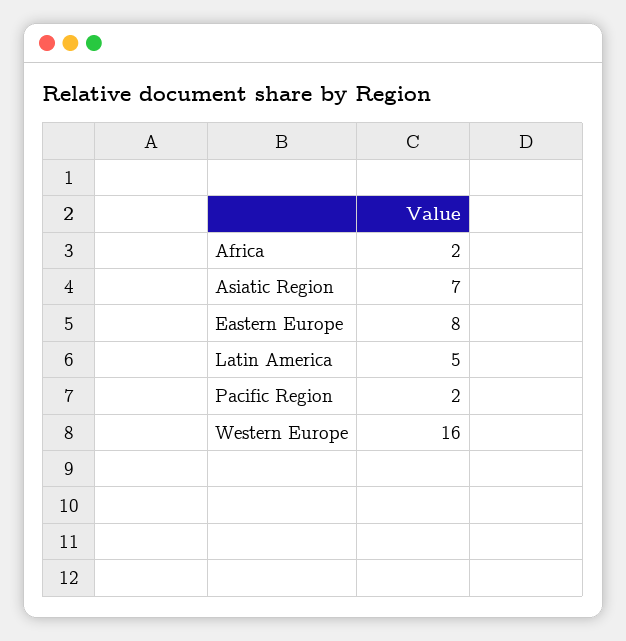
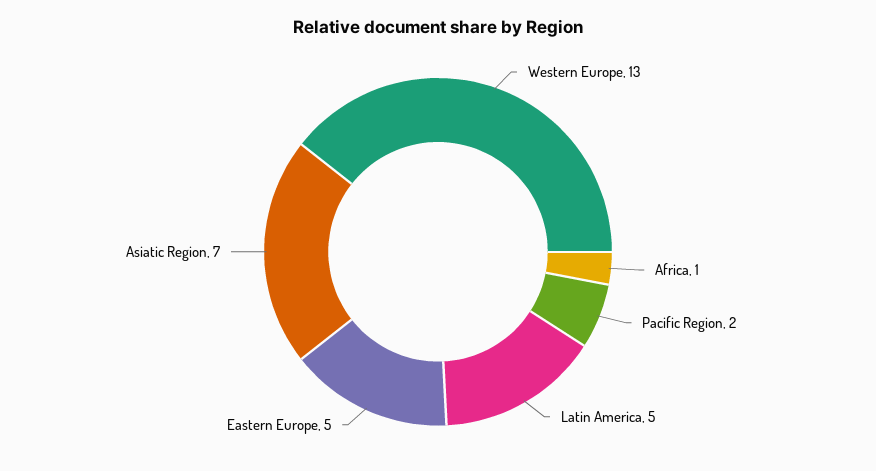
Africa: 2 -> 1
Eastern Europe: 8 -> 5
Western Europe: 16 -> 13

